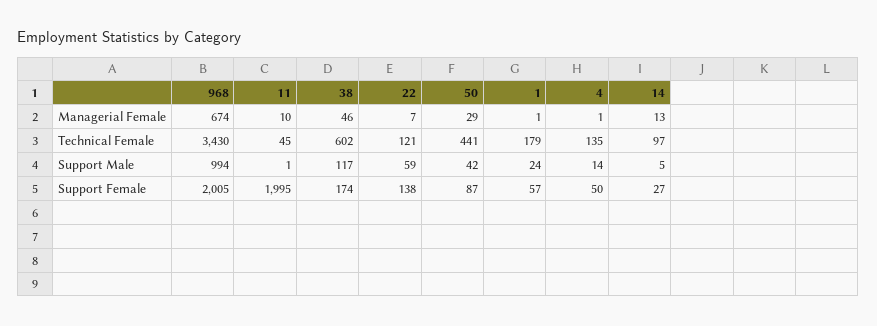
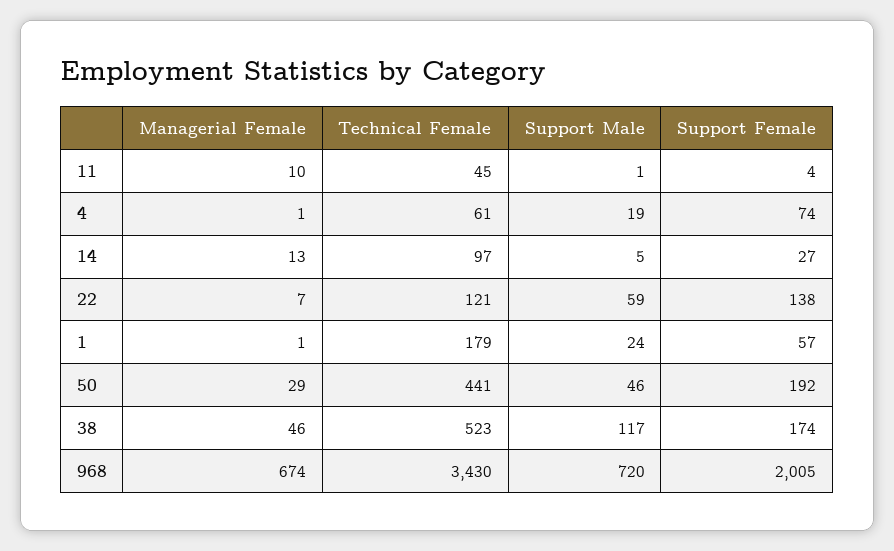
38, Technical Female: 602 -> 523
4, Technical Female: 135 -> 61
968, Support Male: 994 -> 720
50, Support Male: 42 -> 46
4, Support Male: 14 -> 19
11, Support Female: 1995 -> 4
50, Support Female: 87 -> 192
4, Support Female: 50 -> 74

